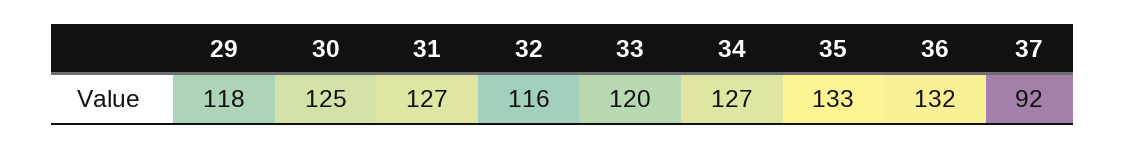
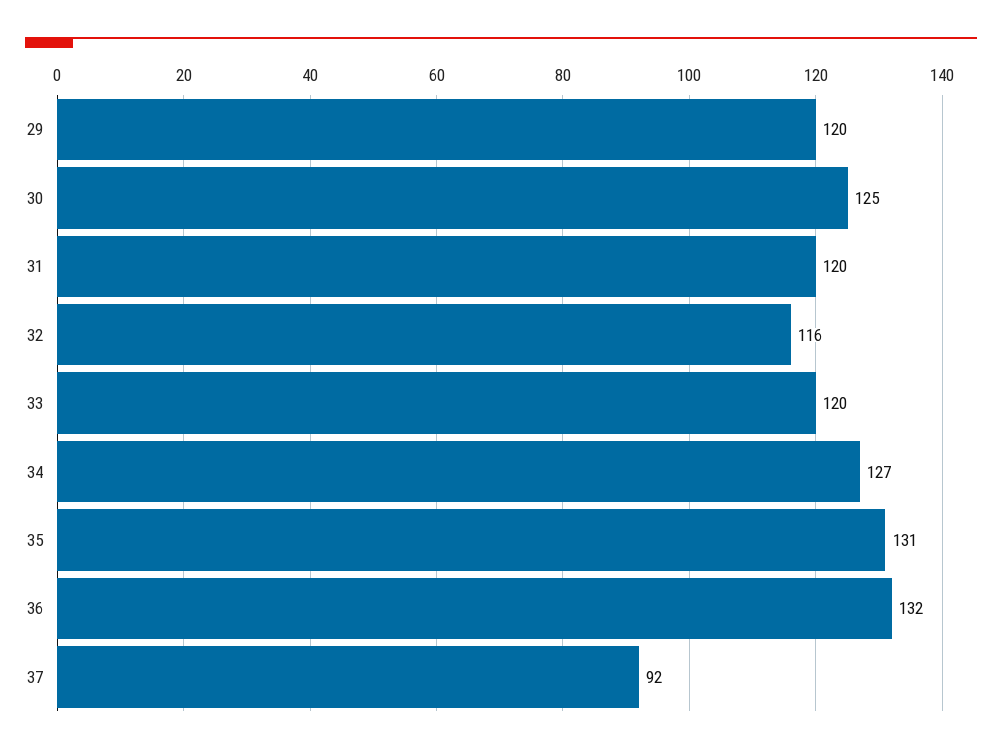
29: 118 -> 120
31: 127 -> 120
35: 133 -> 131

